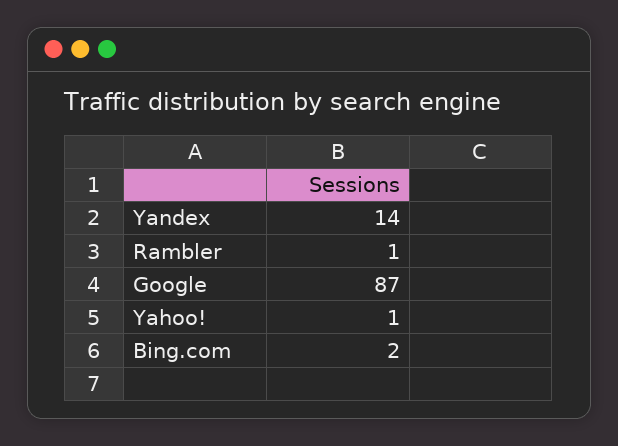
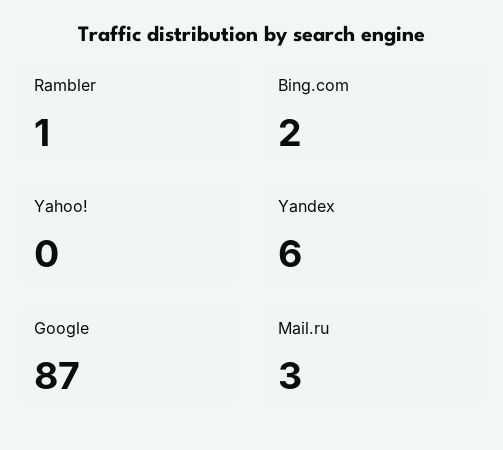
Yandex: 14 -> 6
Yahoo!: 1 -> 0
Mail.ru: none -> 3

